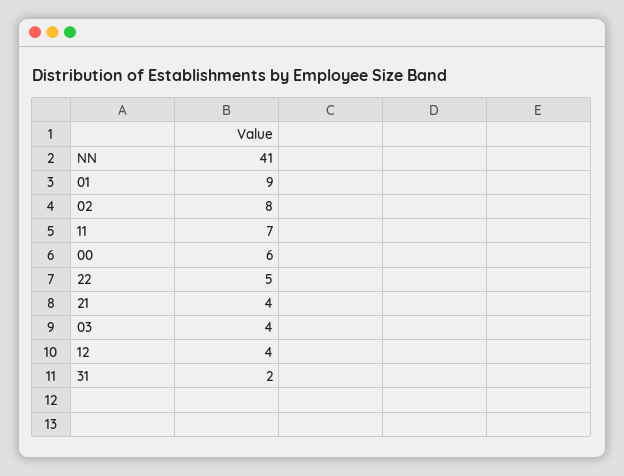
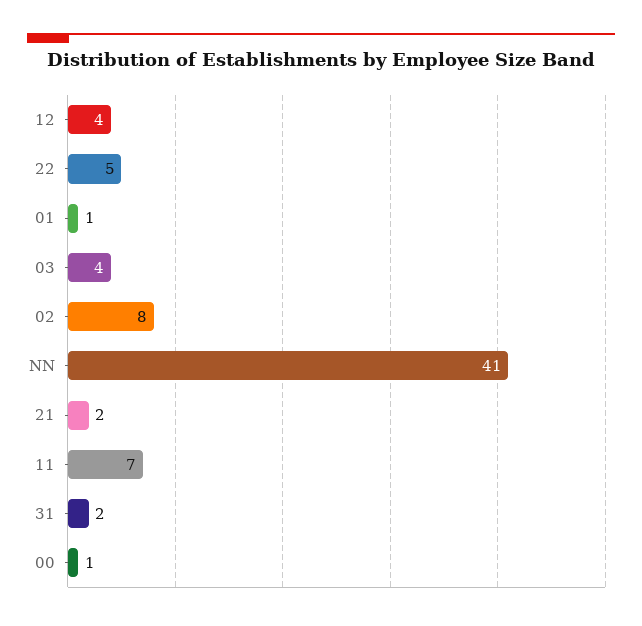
01: 9 -> 1
00: 6 -> 1
21: 4 -> 2

